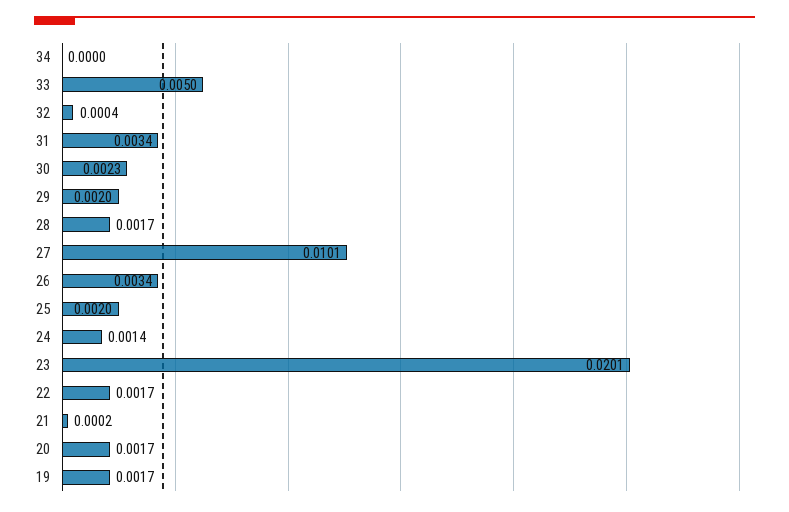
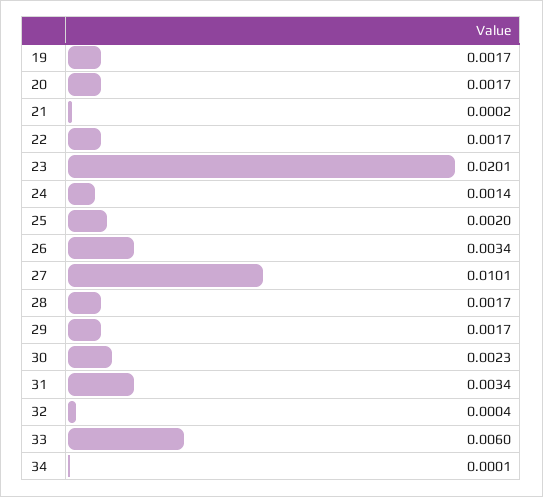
34: 0 -> 0.0001
33: 0.005 -> 0.006
29: 0.002 -> 0.0017

